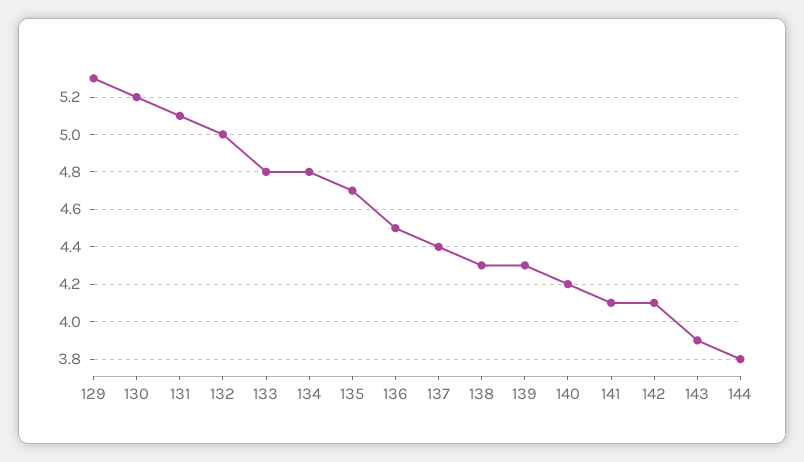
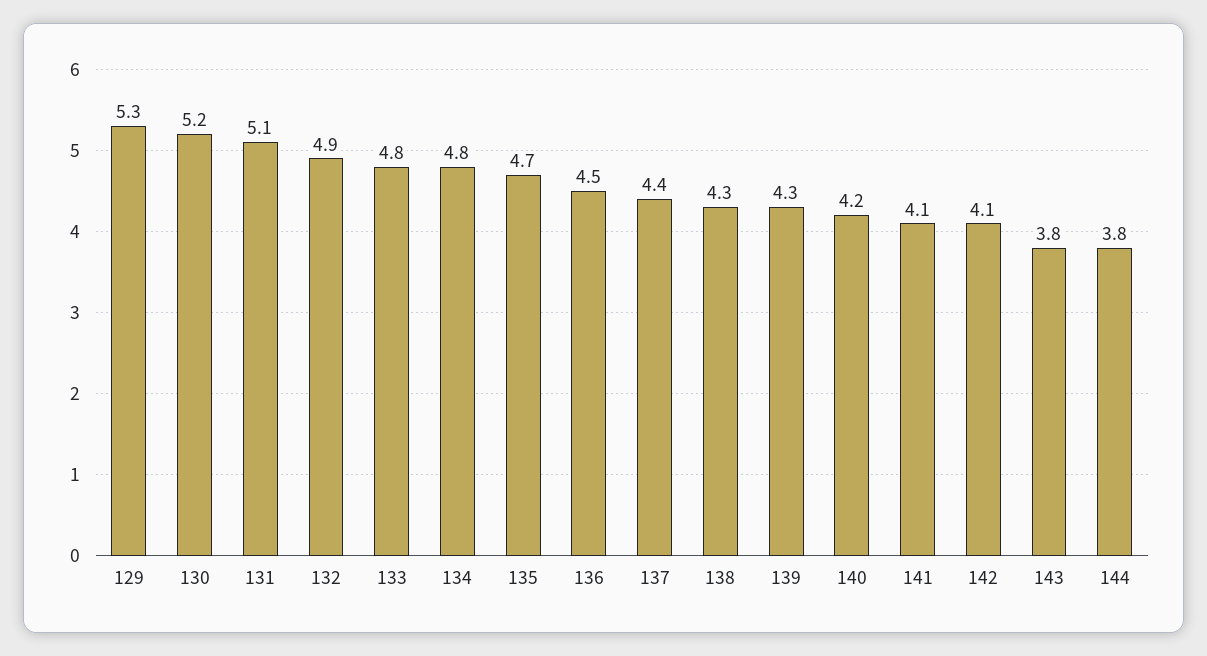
132: 5 -> 4.9
143: 3.9 -> 3.8

